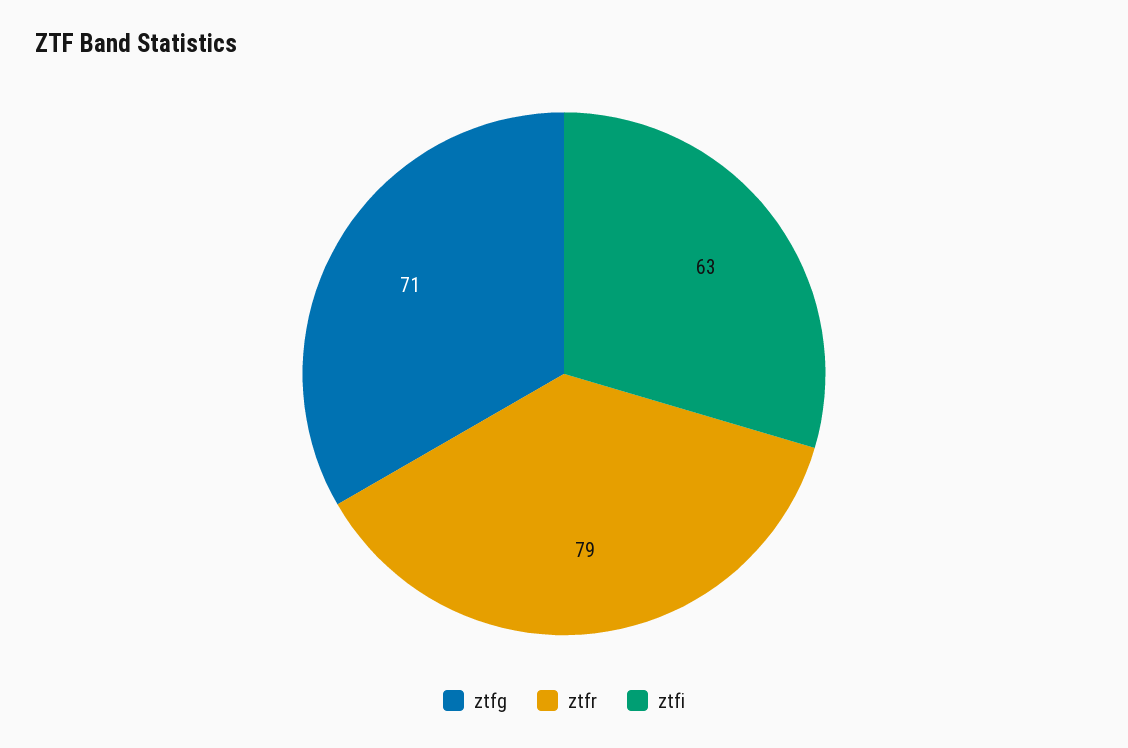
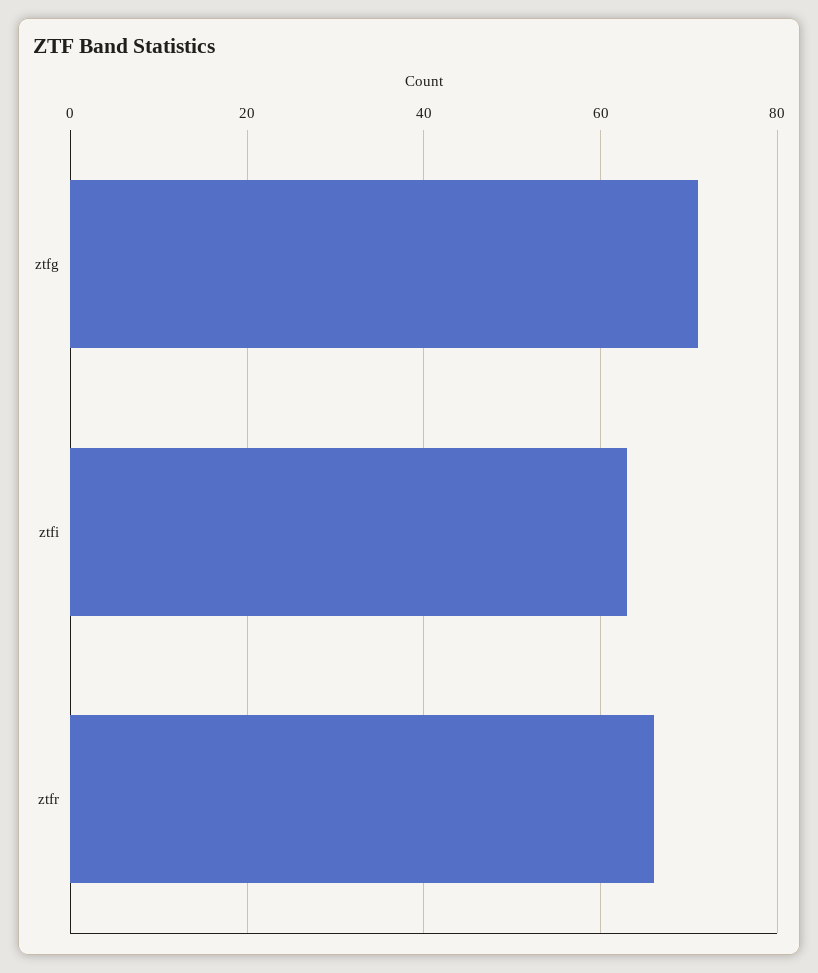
ztfr: 79 -> 65

